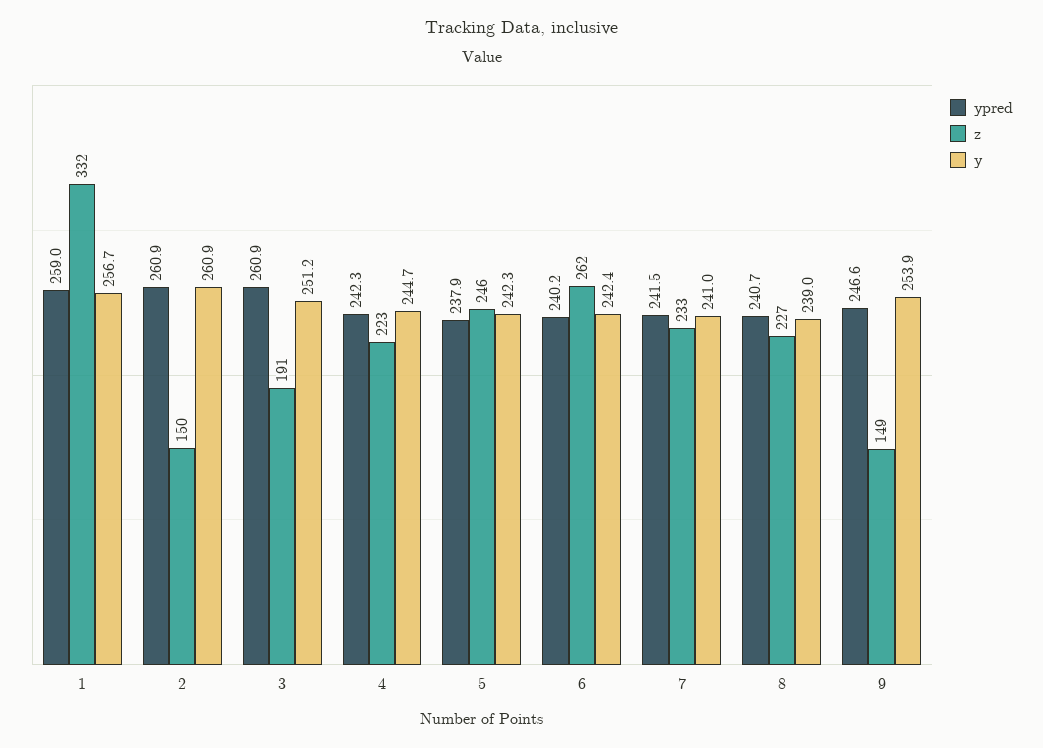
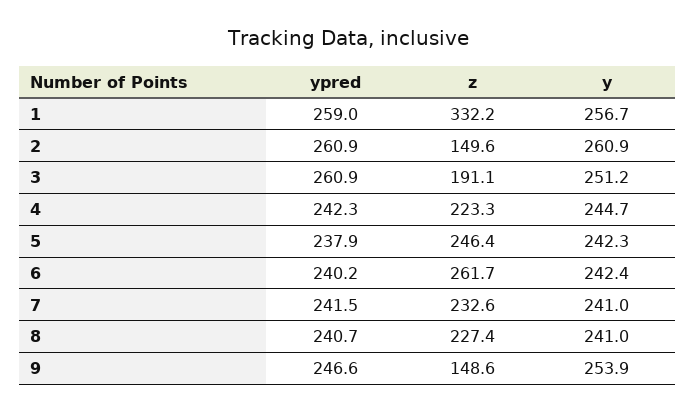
y, 8: 239 -> 241

